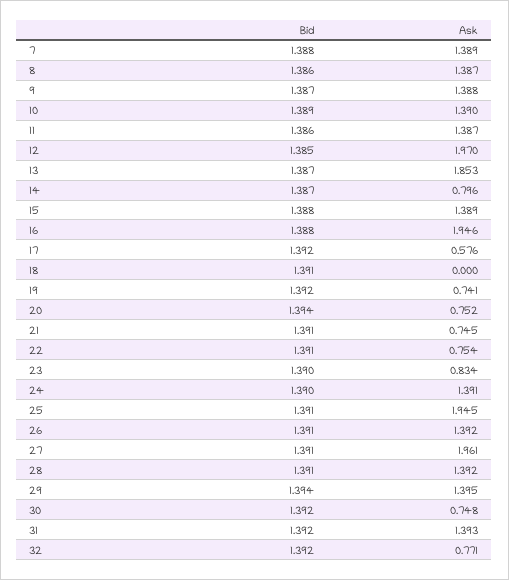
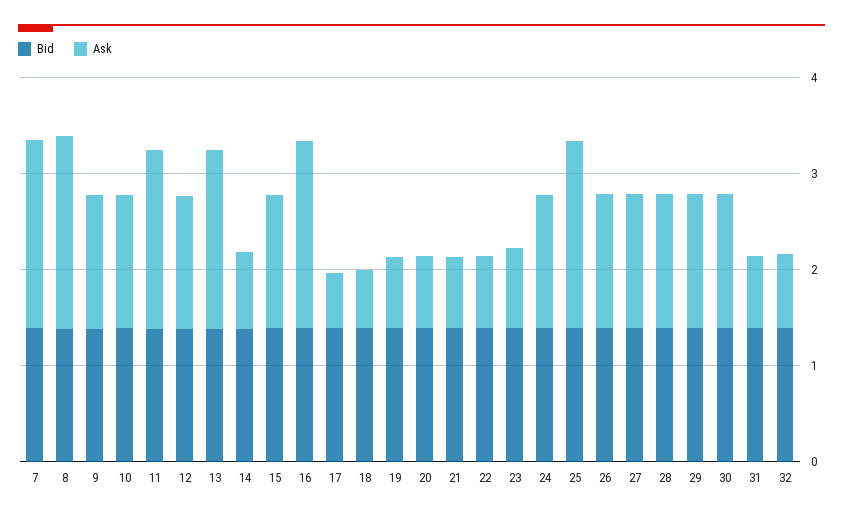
Ask, 7: 1.389 -> 2
Ask, 8: 1.387 -> 2
Ask, 11: 1.387 -> 1.8
Ask, 12: 1.97 -> 1.4
Ask, 18: 0 -> 0.6
Ask, 27: 1.961 -> 1.4
Ask, 30: 0.748 -> 1.4
Ask, 31: 1.393 -> 0.8

